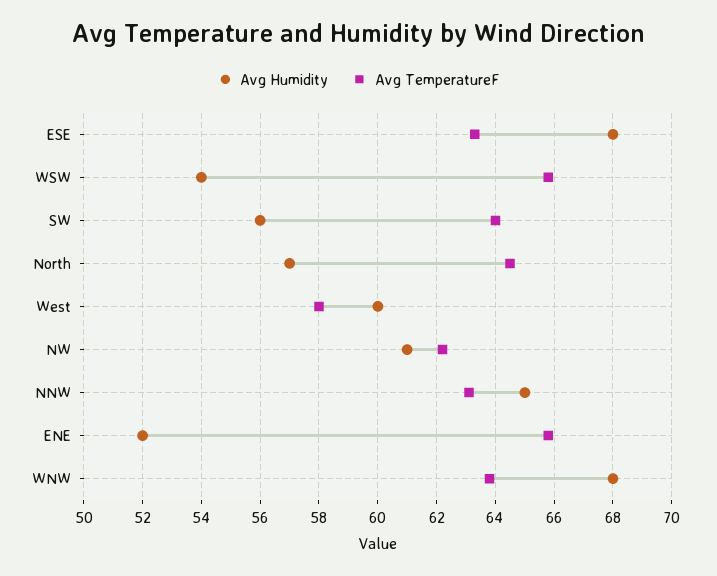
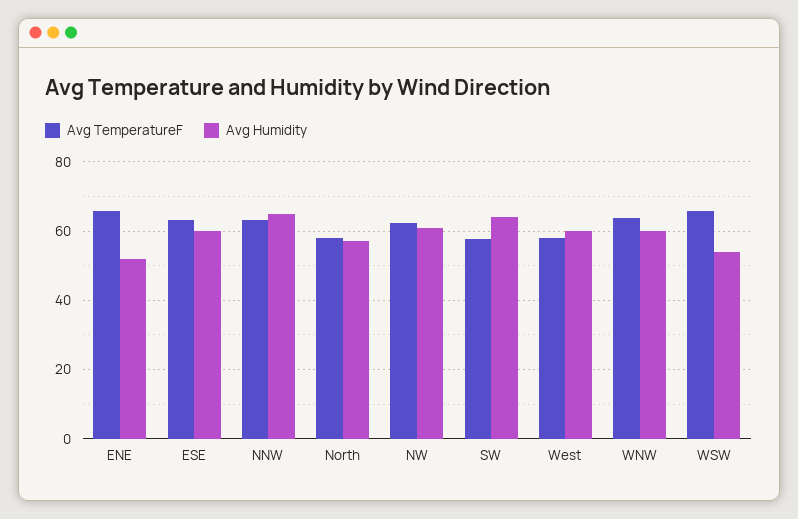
Avg Humidity, ESE: 68 -> 60
Avg Humidity, SW: 56 -> 64
Avg TemperatureF, SW: 64 -> 58
Avg TemperatureF, North: 64.5 -> 58
Avg Humidity, WNW: 68 -> 60

